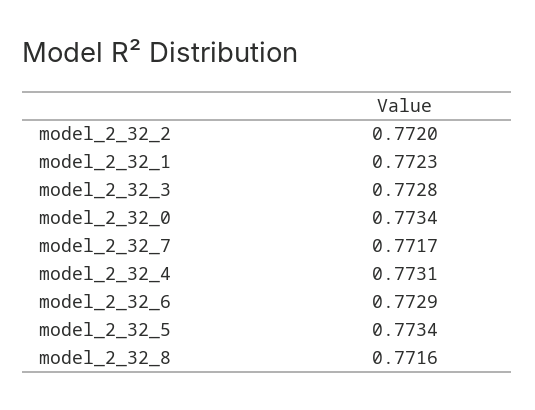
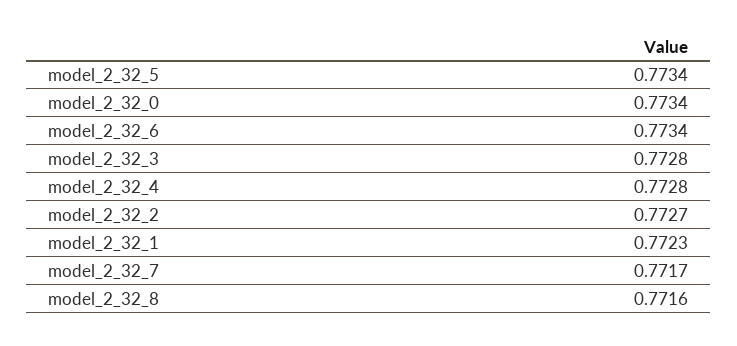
model_2_32_2: 0.772 -> 0.7727
model_2_32_4: 0.7731 -> 0.7728
model_2_32_6: 0.7729 -> 0.7734

